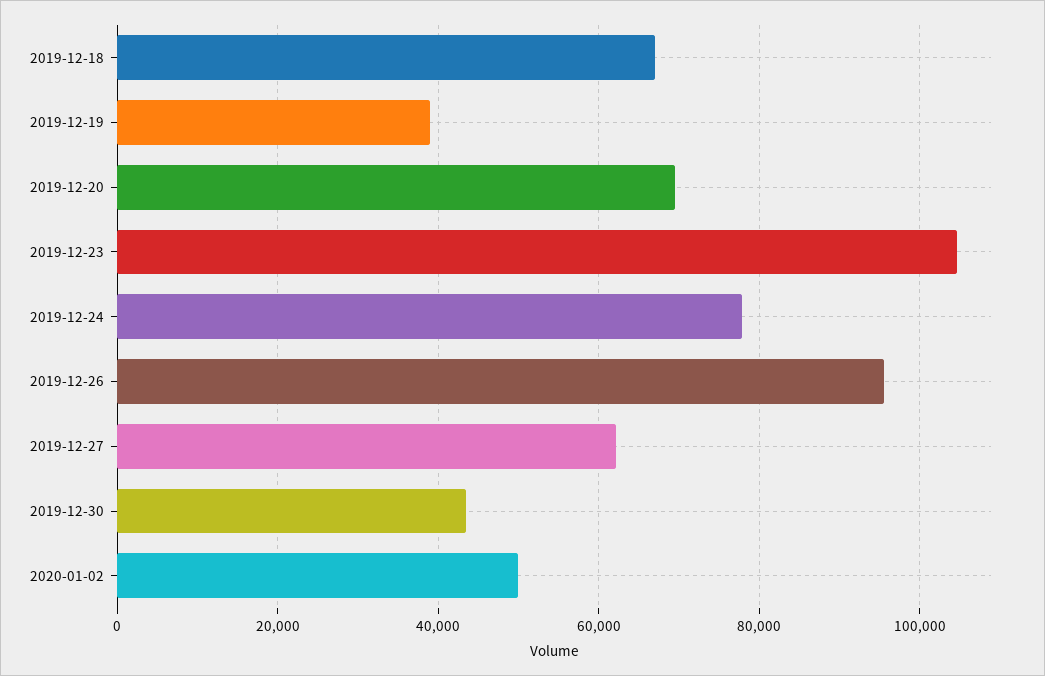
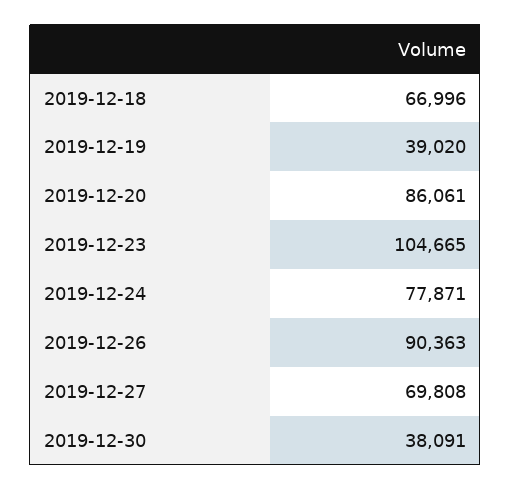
2019-12-20: 70000 -> 86061
2019-12-26: 96000 -> 90363
2019-12-27: 62000 -> 69808
2019-12-30: 44000 -> 38091
2020-01-02: 50000 -> none

